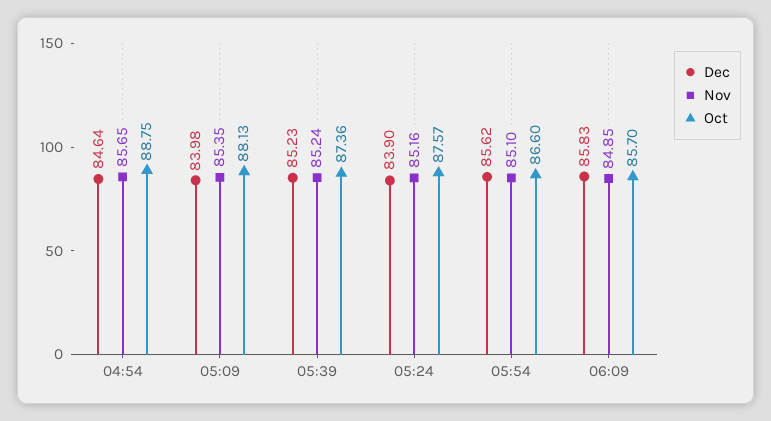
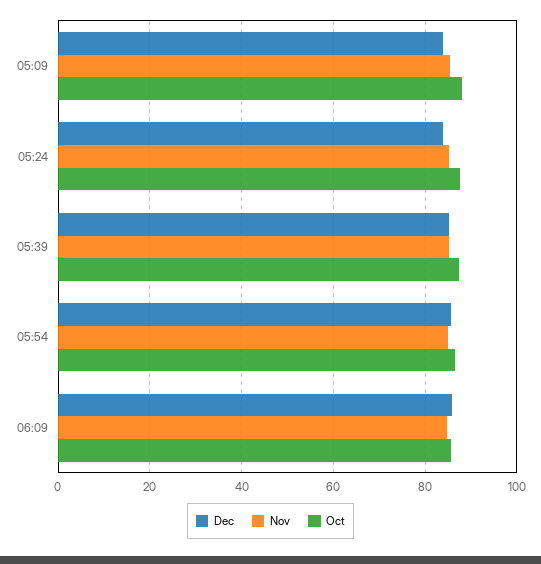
Dec, 04:54: 84.64 -> none
Nov, 04:54: 85.65 -> none
Oct, 04:54: 88.75 -> none

